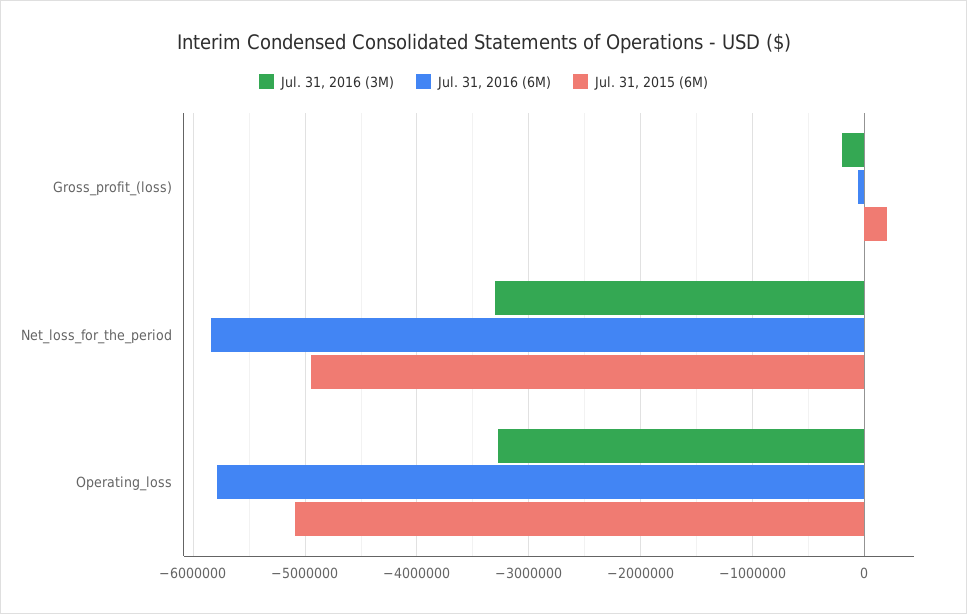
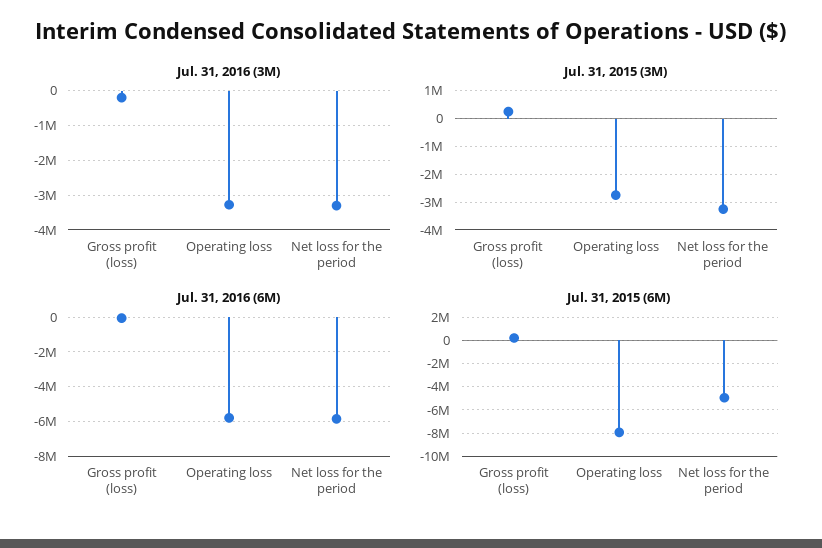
Jul. 31, 2015 (6M), Operating_loss: -5100000 -> -8000000
Jul. 31, 2015 (3M), Gross_profit_(loss): none -> 250000
Jul. 31, 2015 (3M), Operating_loss: none -> -2750000
Jul. 31, 2015 (3M), Net_loss_for_the_period: none -> -3250000

